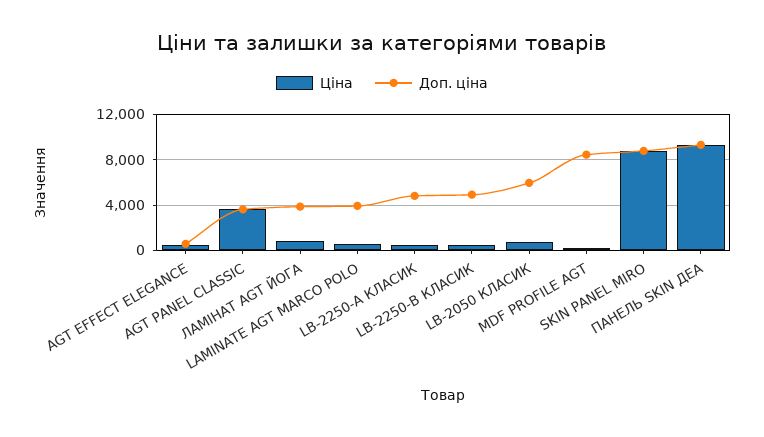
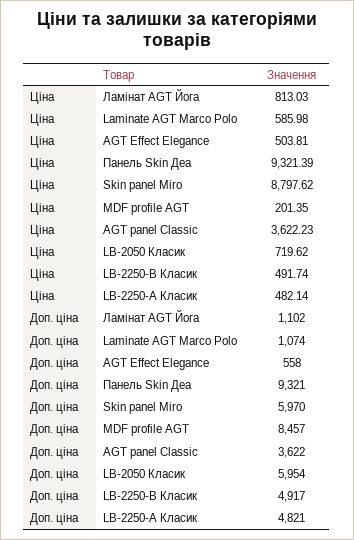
Доп. ціна, ЛАМІНАТ AGT ЙОГА: 4000 -> 1102
Доп. ціна, LAMINATE AGT MARCO POLO: 4000 -> 1074
Доп. ціна, SKIN PANEL MIRO: 9000 -> 5970

